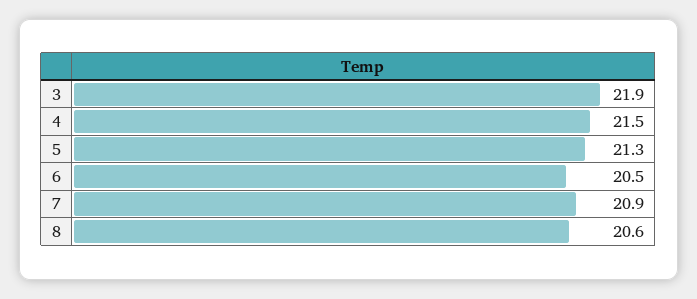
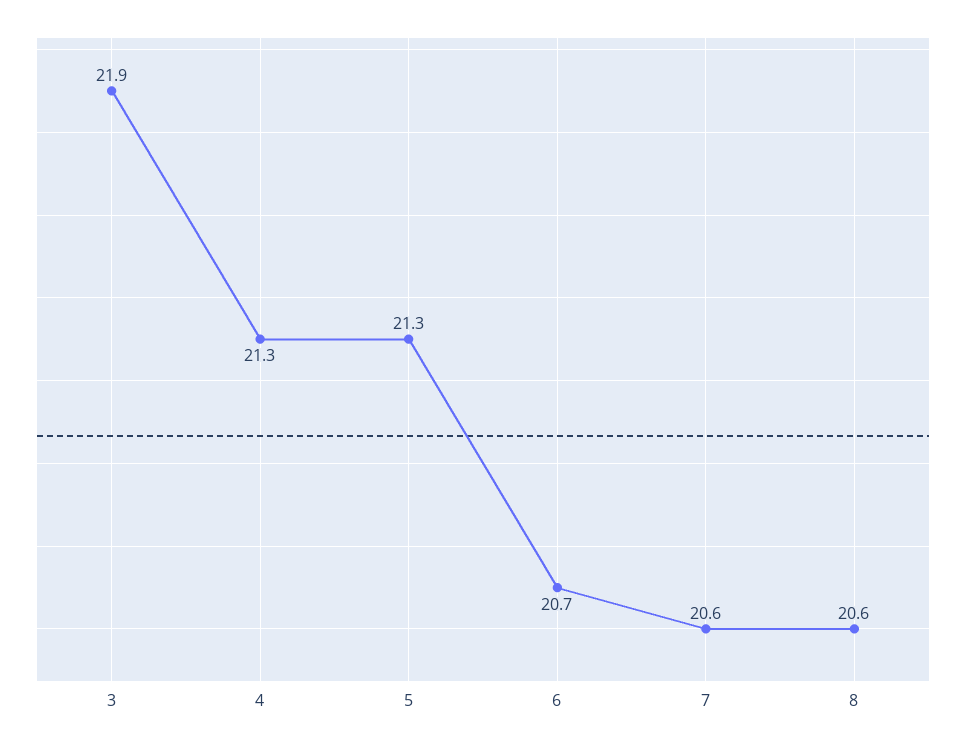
4: 21.5 -> 21.3
6: 20.5 -> 20.7
7: 20.9 -> 20.6

